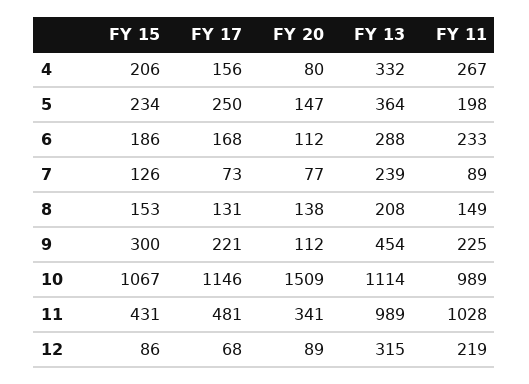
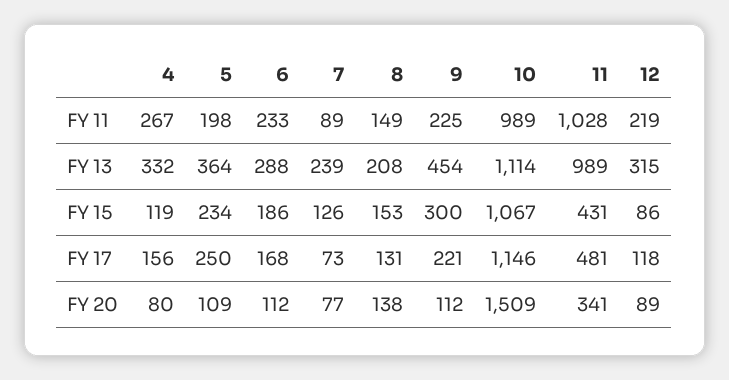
FY 15, 4: 206 -> 119
FY 20, 5: 147 -> 109
FY 17, 12: 68 -> 118

